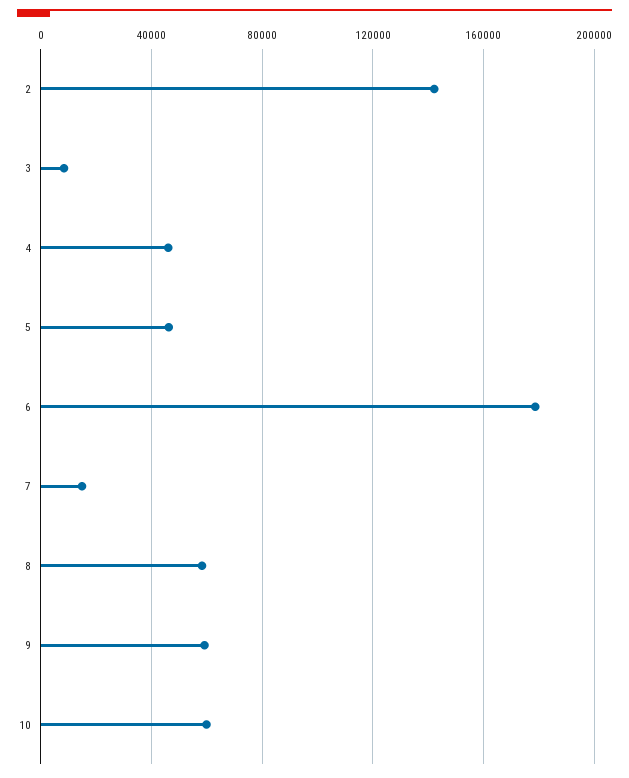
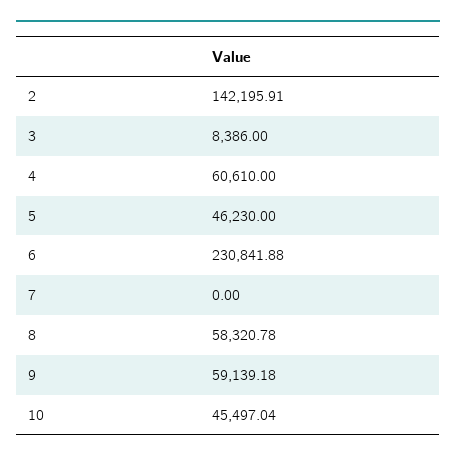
4: 45000 -> 60610
6: 180000 -> 230841.88
7: 15000 -> 0
10: 60000 -> 45497.04

